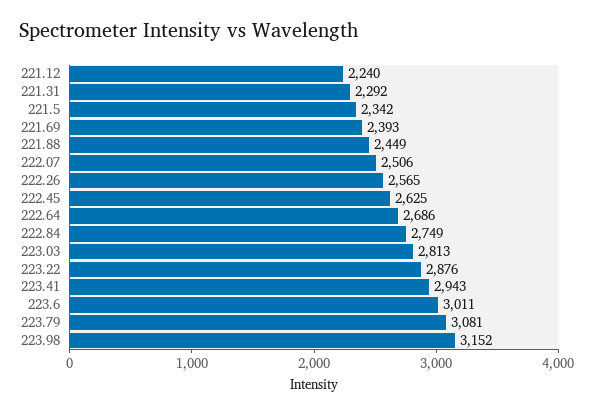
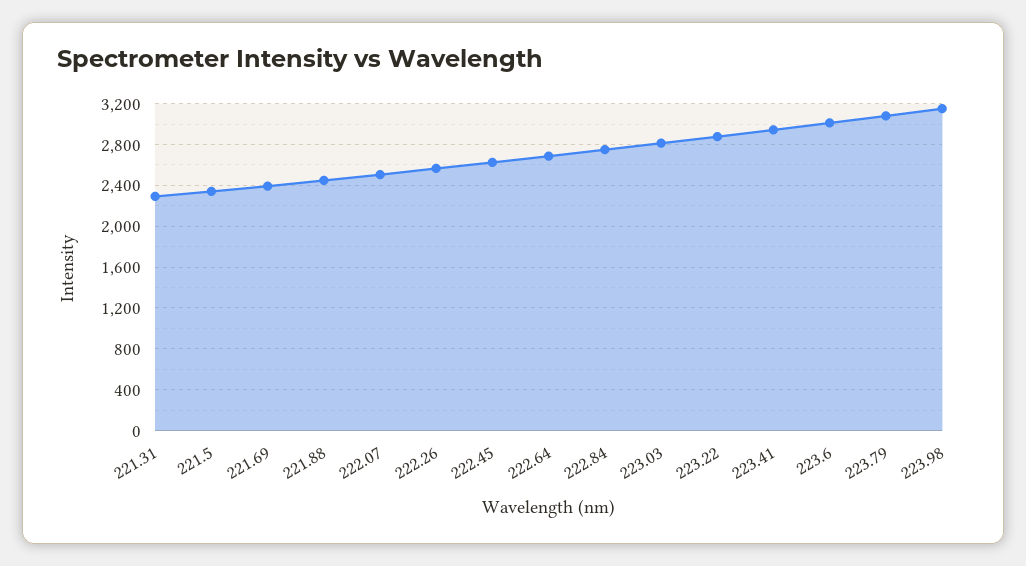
221.12: 2240 -> none

